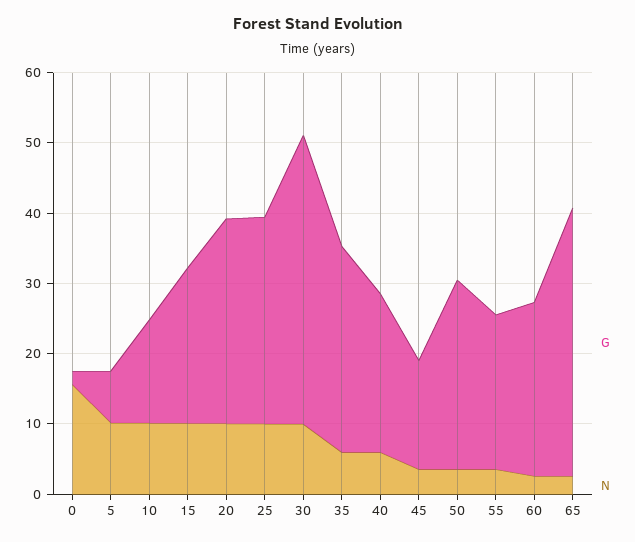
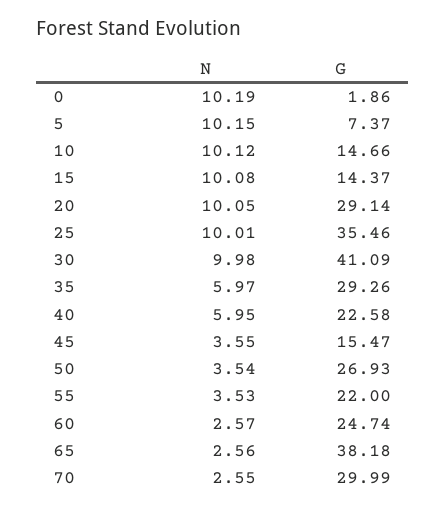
N, 0: 16 -> 10.19
G, 15: 22 -> 14.37
G, 25: 30 -> 35.46
N, 70: none -> 2.55
G, 70: none -> 29.99

